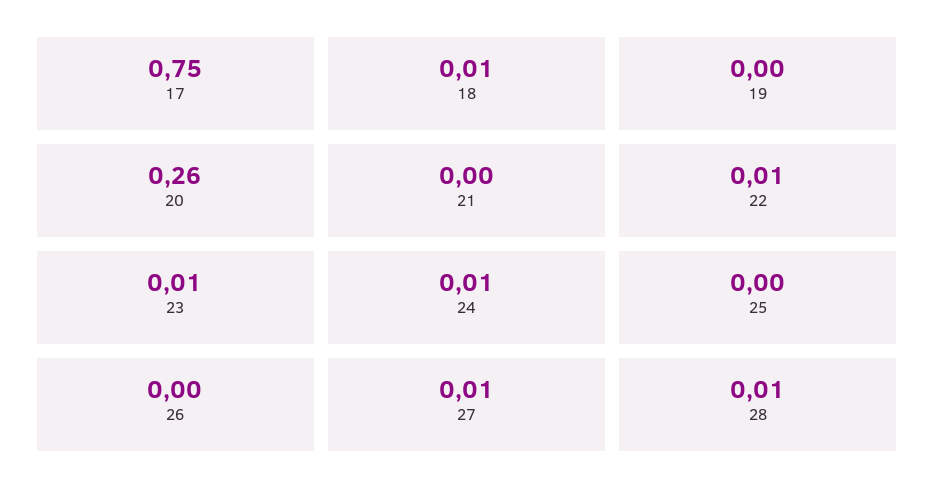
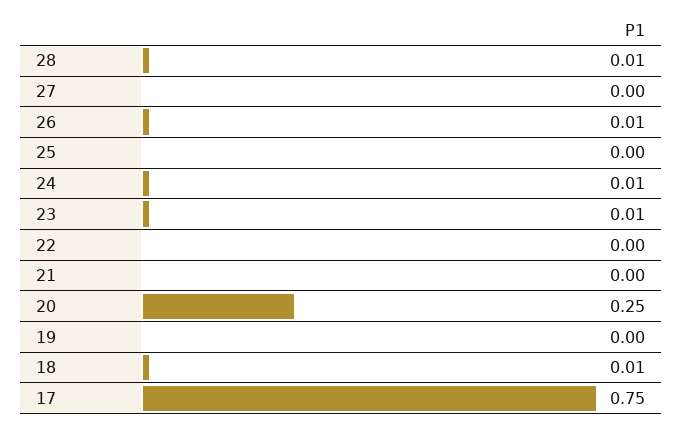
20: 0.26 -> 0.25
22: 0.01 -> 0
26: 0 -> 0.01
27: 0.01 -> 0

